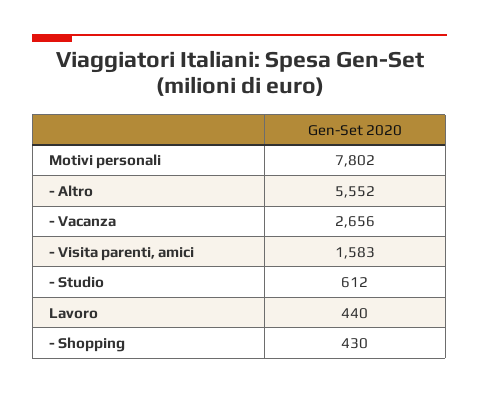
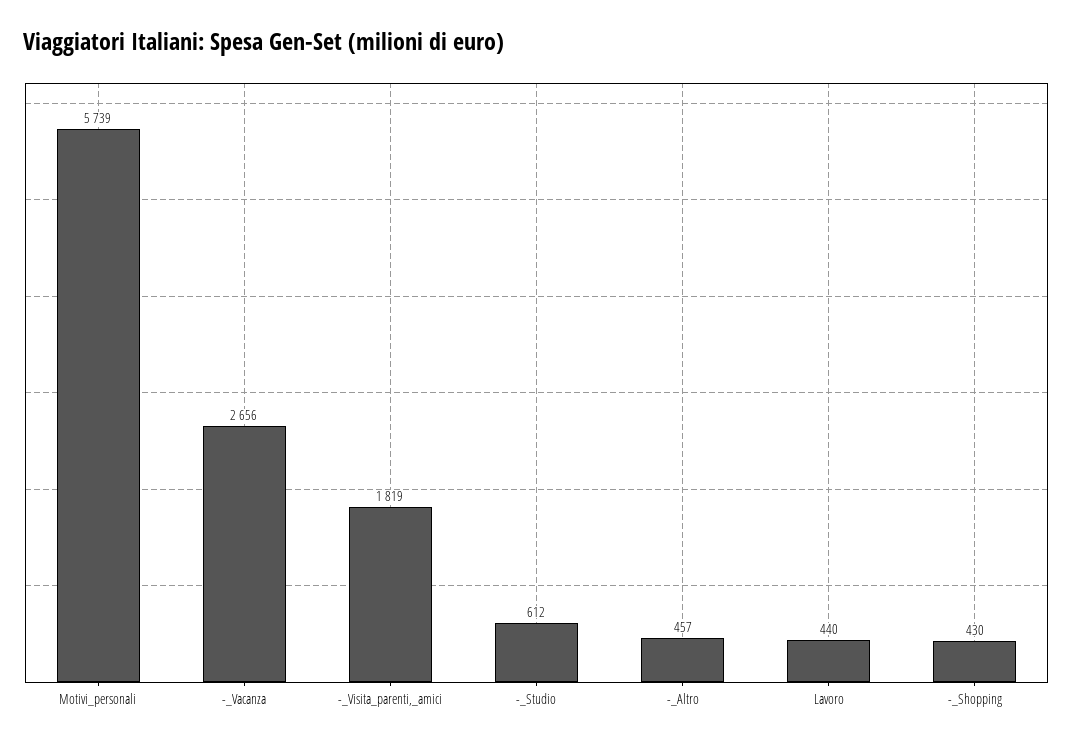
Motivi personali: 7802 -> 5739
- Altro: 5552 -> 457
- Visita parenti, amici: 1583 -> 1819

